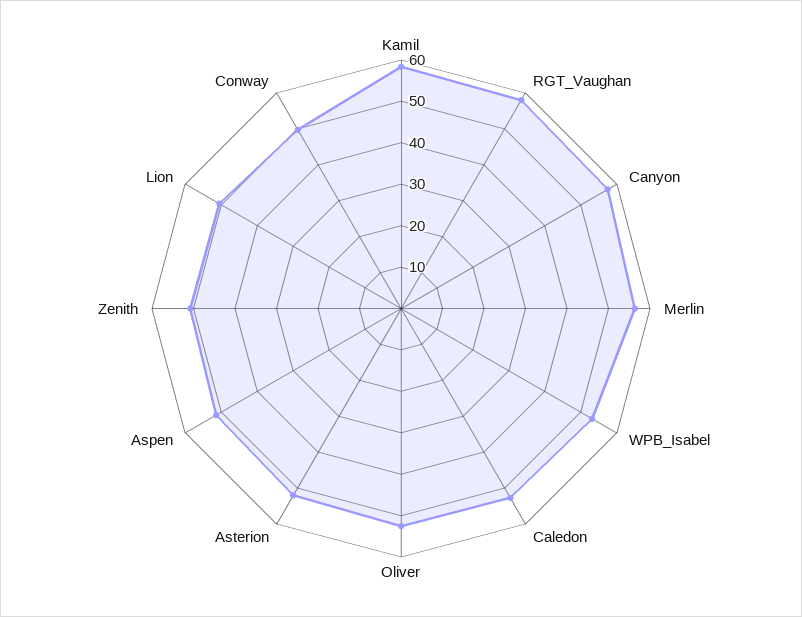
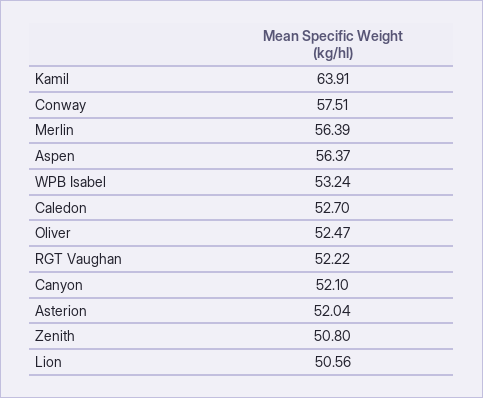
Kamil: 58 -> 63.91
RGT_Vaughan: 58 -> 52.22
Canyon: 58 -> 52.1
Aspen: 52 -> 56.37
Conway: 50 -> 57.51

